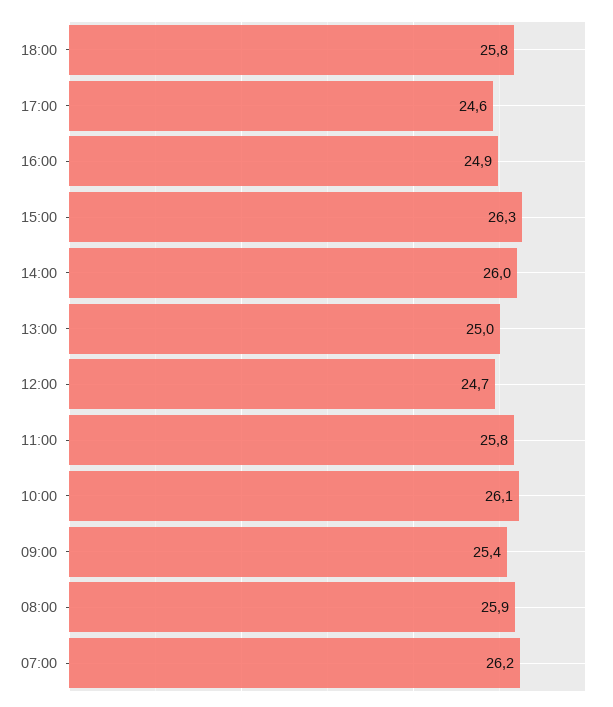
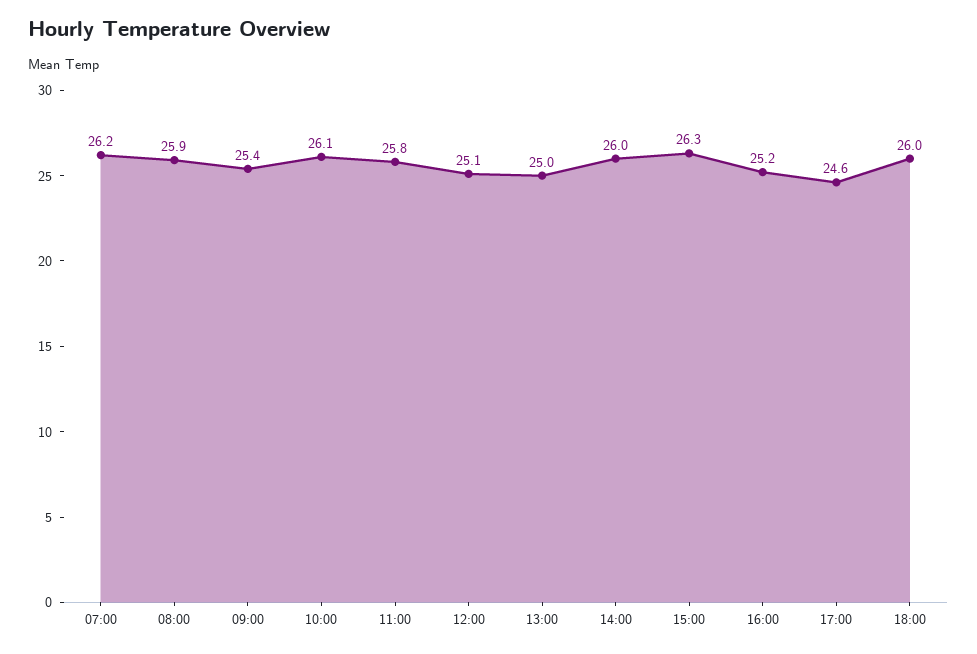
18:00: 25.8 -> 26
16:00: 24.9 -> 25.2
12:00: 24.7 -> 25.1

